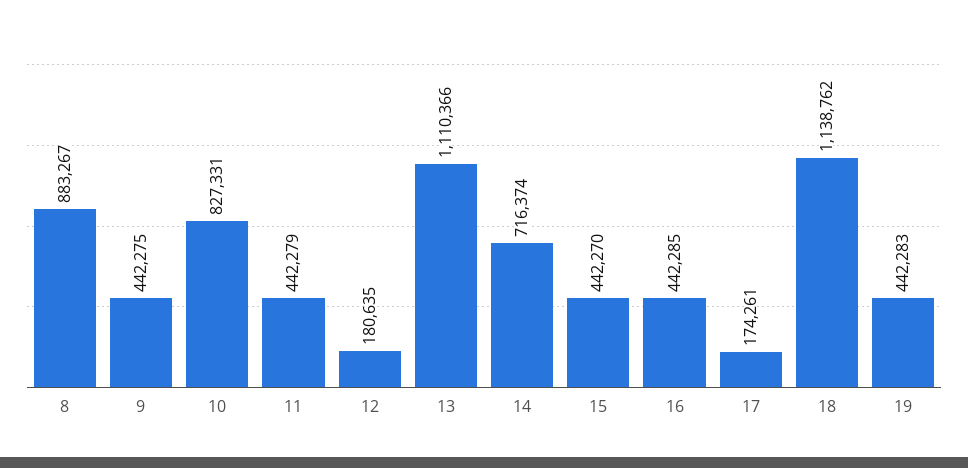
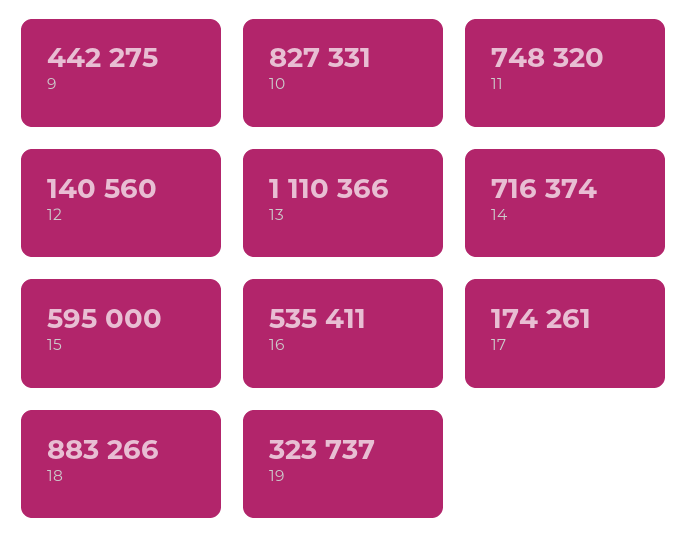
8: 883267 -> none
11: 442279 -> 748320
12: 180635 -> 140560
15: 442270 -> 595000
16: 442285 -> 535411
18: 1138762 -> 883266
19: 442283 -> 323737

